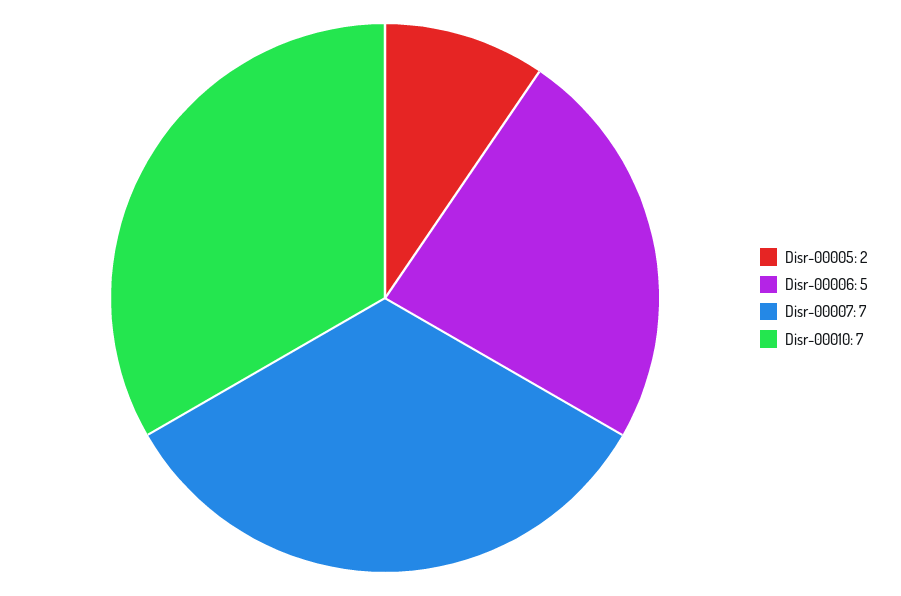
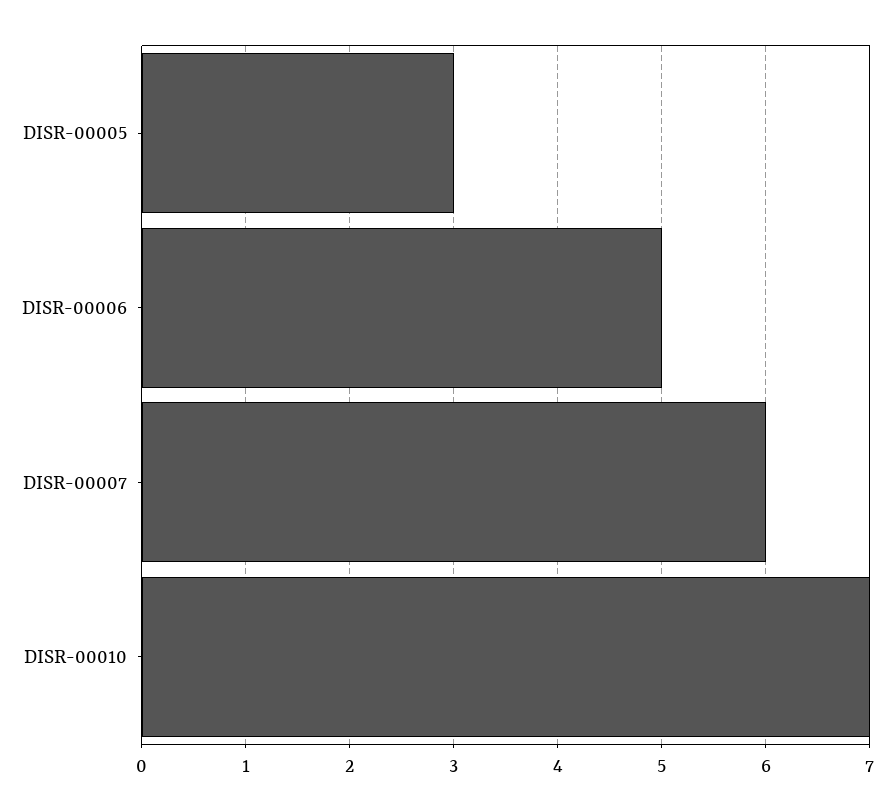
Disr-00005: 2 -> 3
Disr-00007: 7 -> 6

